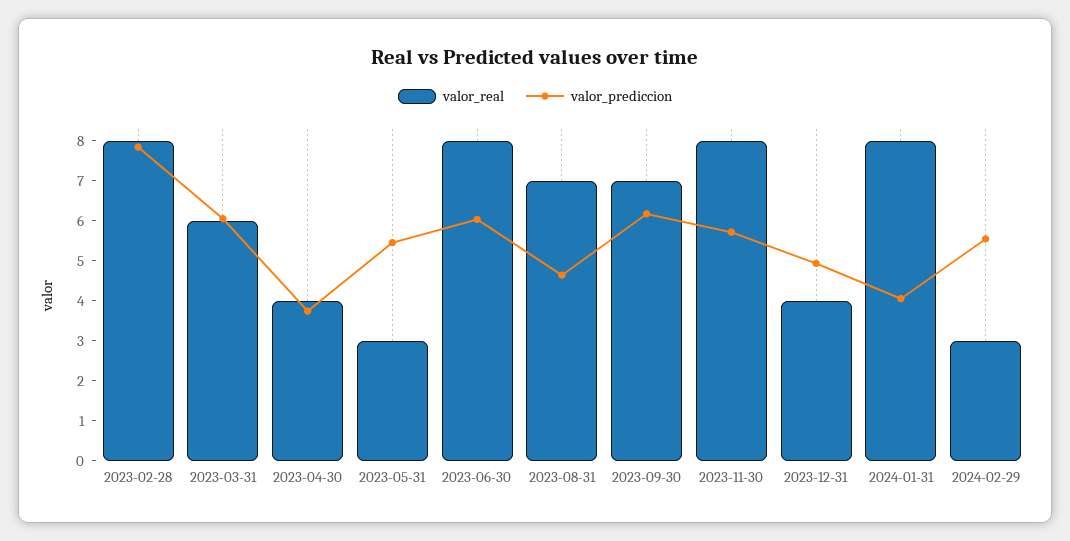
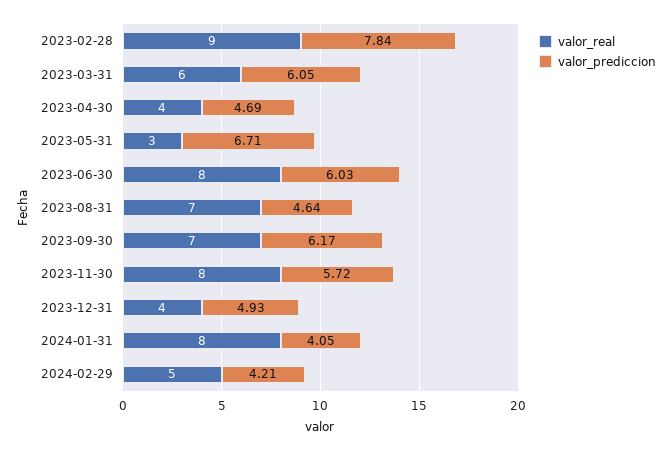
valor_real, 2023-02-28: 8 -> 9
valor_prediccion, 2023-04-30: 3.75 -> 4.69
valor_prediccion, 2023-05-31: 5.5 -> 6.71
valor_real, 2024-02-29: 3 -> 5
valor_prediccion, 2024-02-29: 5.5 -> 4.21

